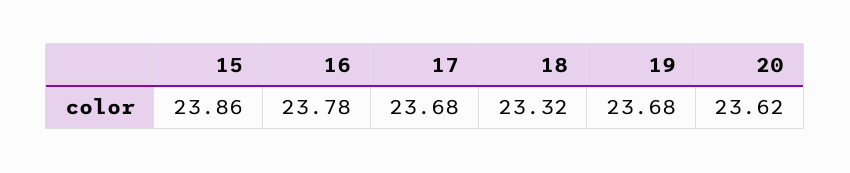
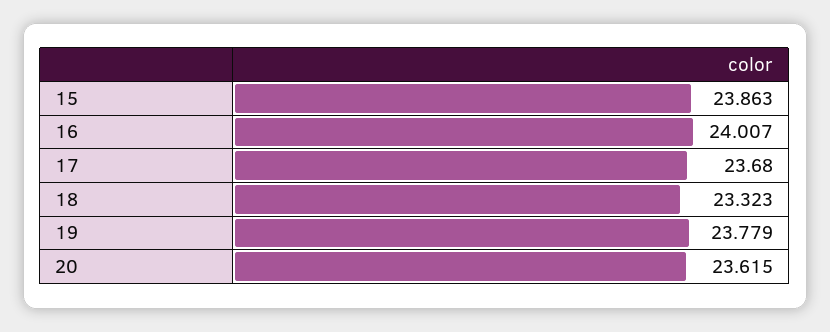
16: 23.78 -> 24.007
19: 23.68 -> 23.779

